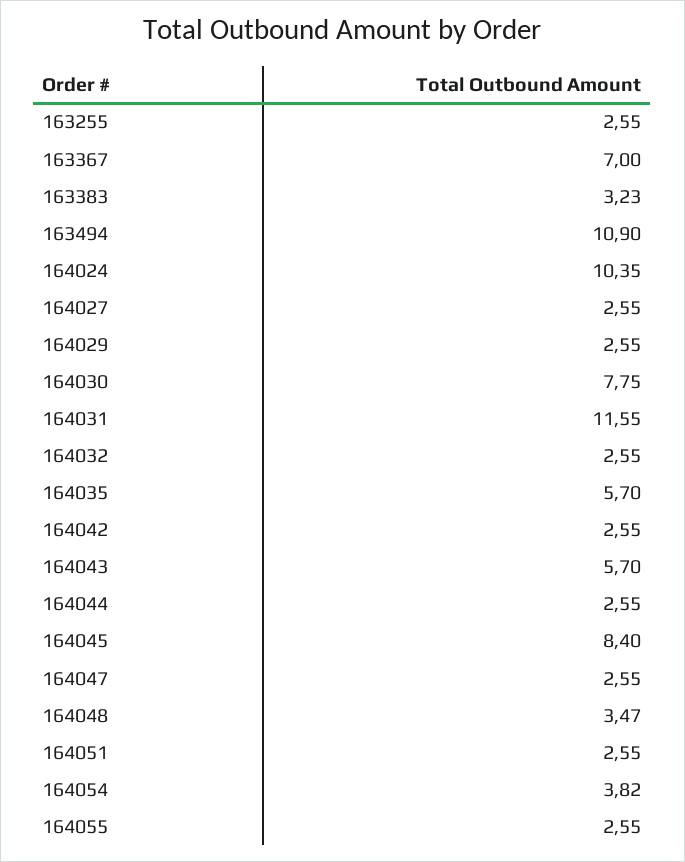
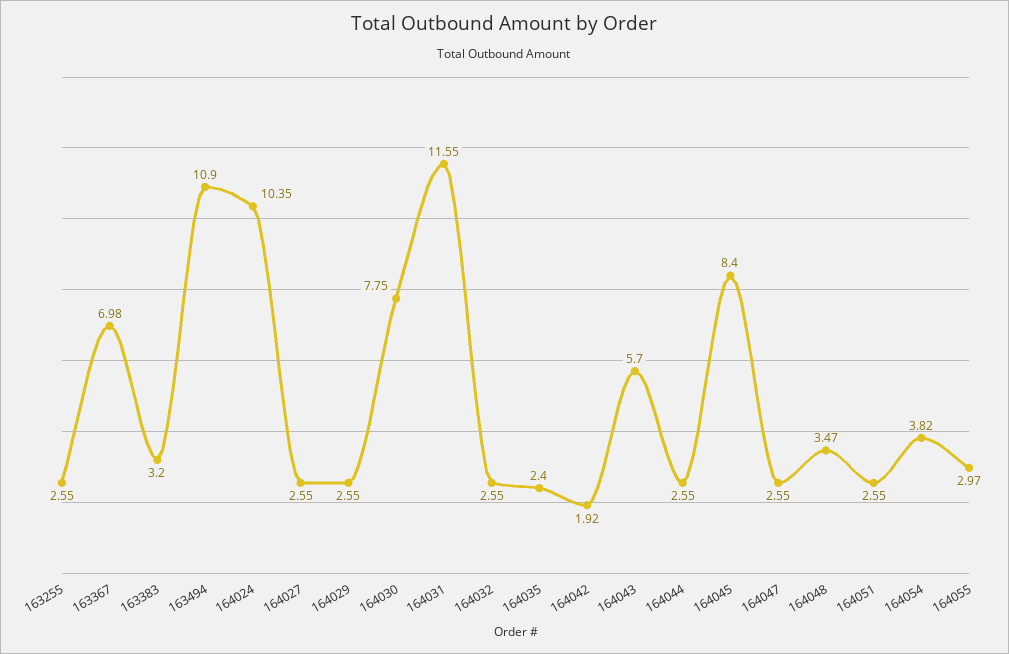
163367: 7 -> 6.98
163383: 3.23 -> 3.2
164035: 5.7 -> 2.4
164042: 2.55 -> 1.92
164055: 2.55 -> 2.97

